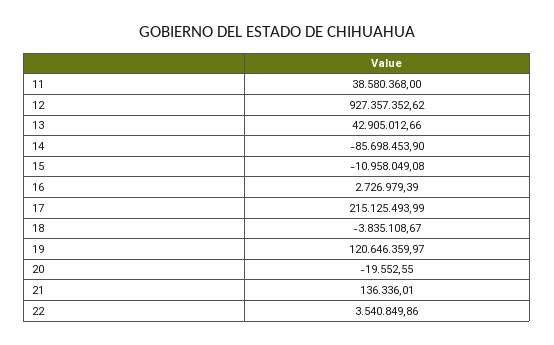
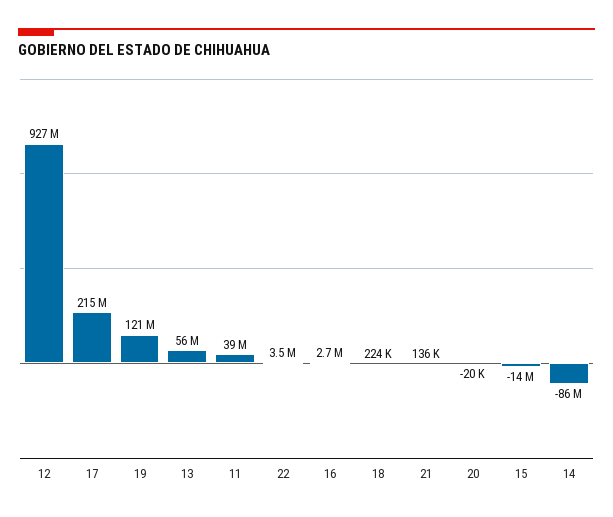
13: 42905012.66 -> 56000000
15: -10958049.08 -> -14000000
18: -3835108.67 -> 224000

